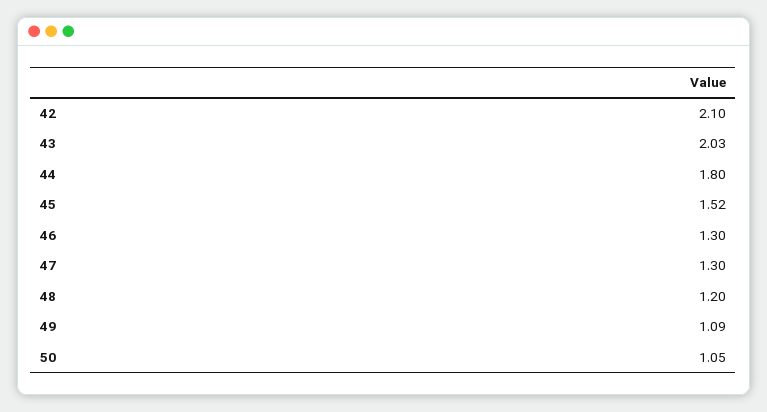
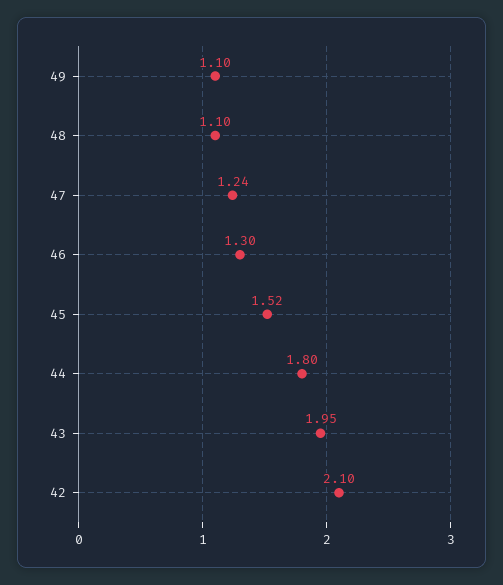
43: 2.03 -> 1.95
47: 1.3 -> 1.24
48: 1.2 -> 1.1
49: 1.09 -> 1.1
50: 1.05 -> none

